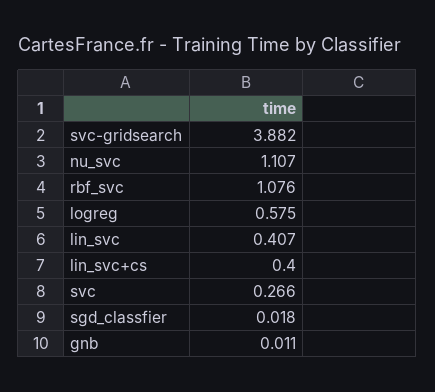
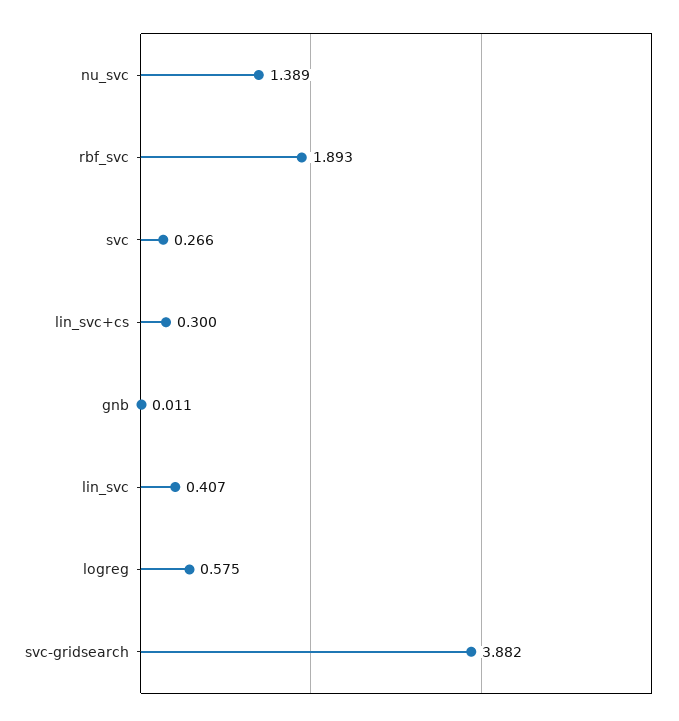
nu_svc: 1.107 -> 1.389
rbf_svc: 1.076 -> 1.893
lin_svc+cs: 0.4 -> 0.3
sgd_classfier: 0.018 -> none

